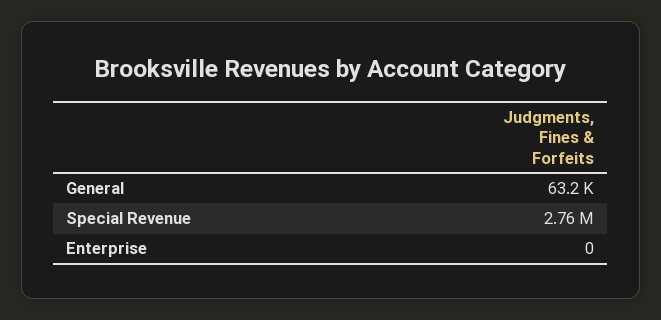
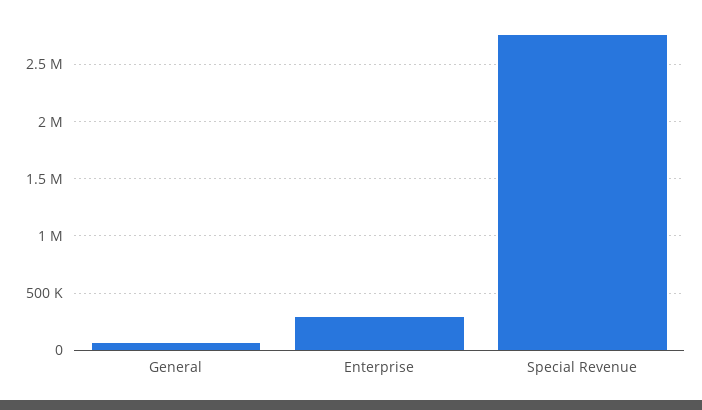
Enterprise: 0 -> 300000

